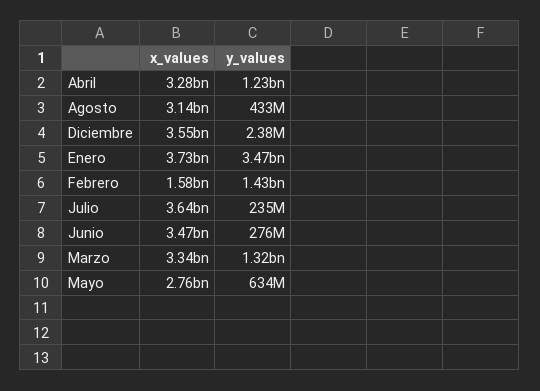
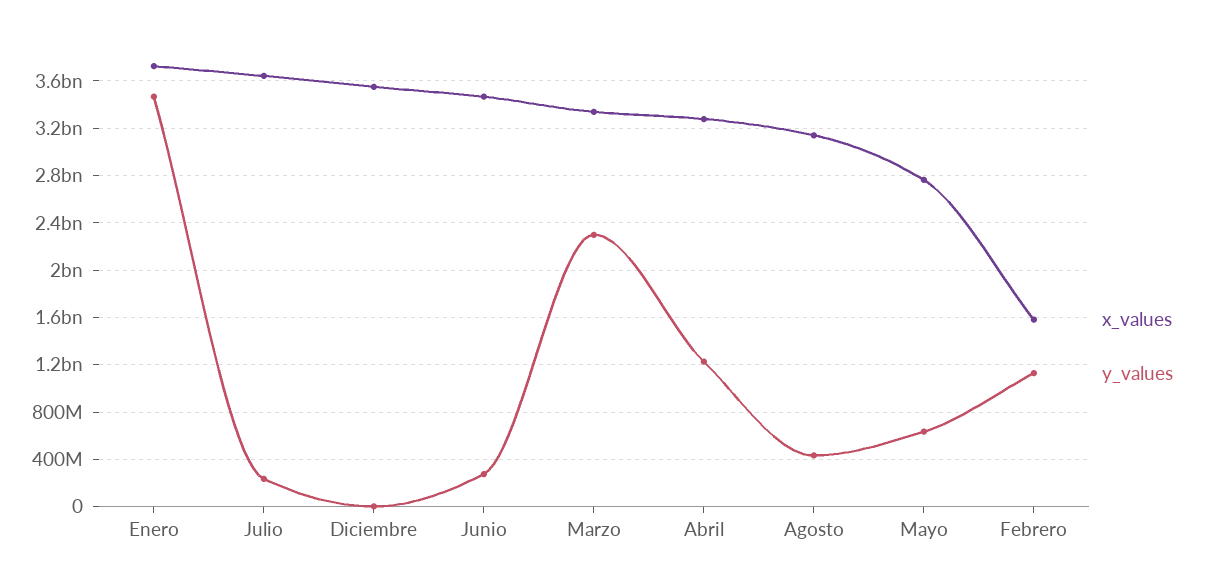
y_values, Febrero: 1430000000 -> 1100000000
y_values, Marzo: 1320000000 -> 2300000000

